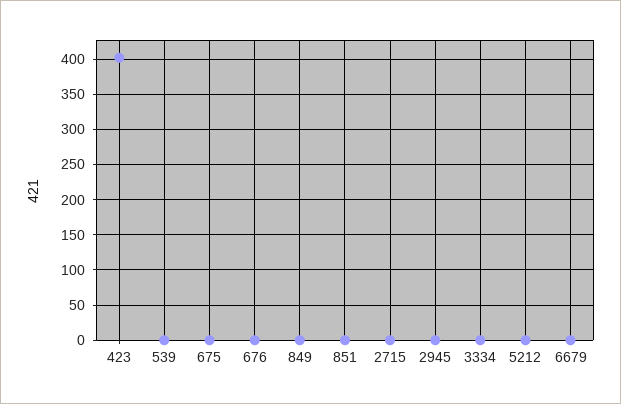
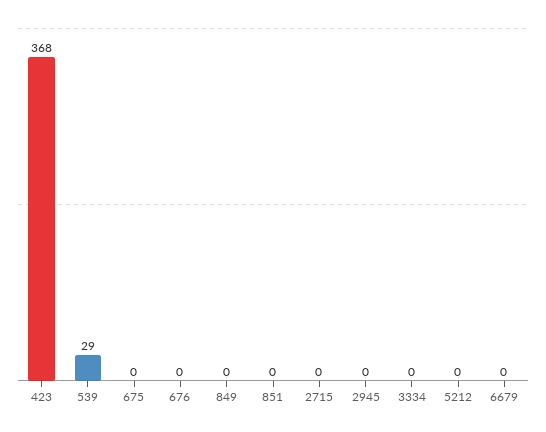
423: 400 -> 368
539: 0 -> 29

